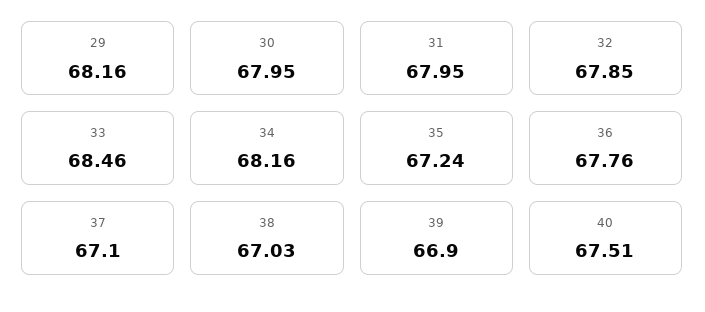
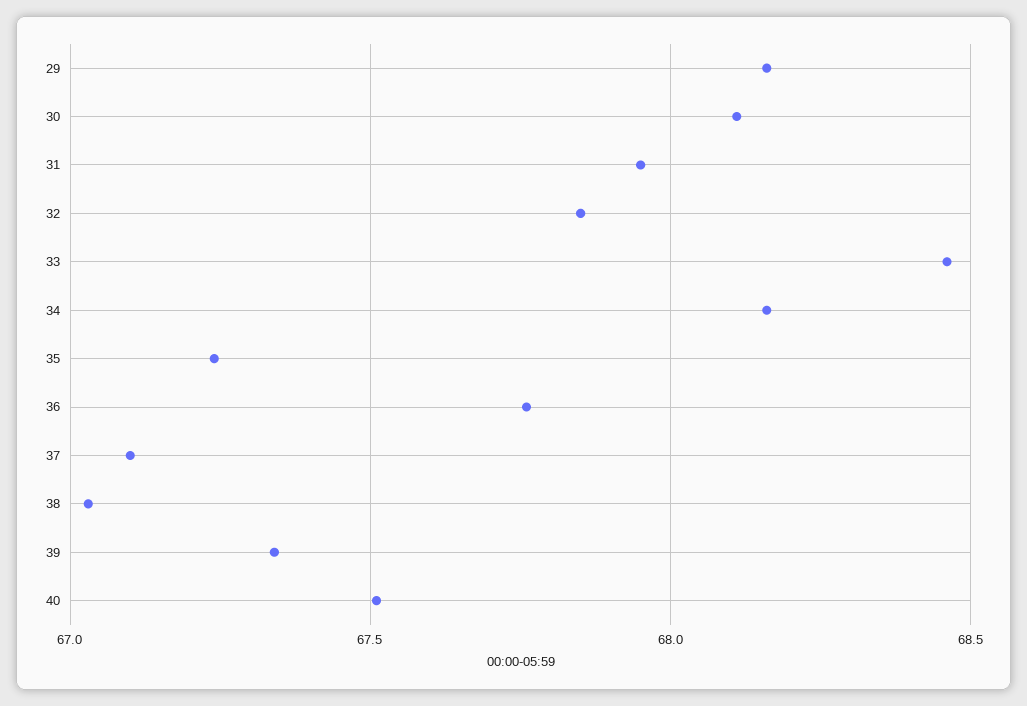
30: 67.95 -> 68.1
39: 66.9 -> 67.35

